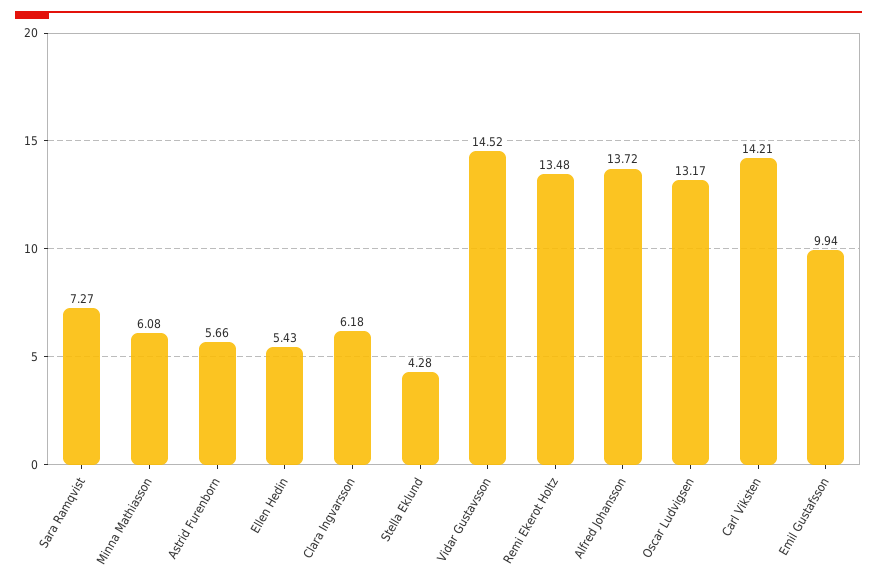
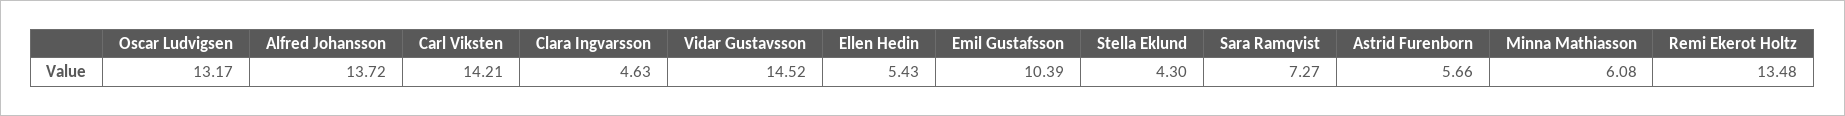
Clara Ingvarsson: 6.18 -> 4.63
Stella Eklund: 4.28 -> 4.3
Emil Gustafsson: 9.94 -> 10.39

